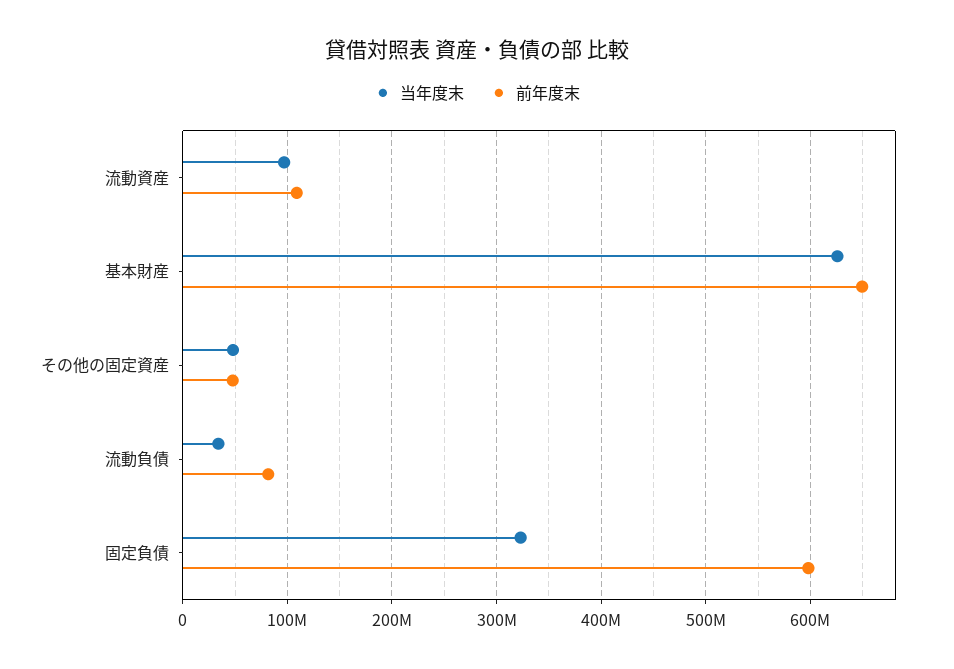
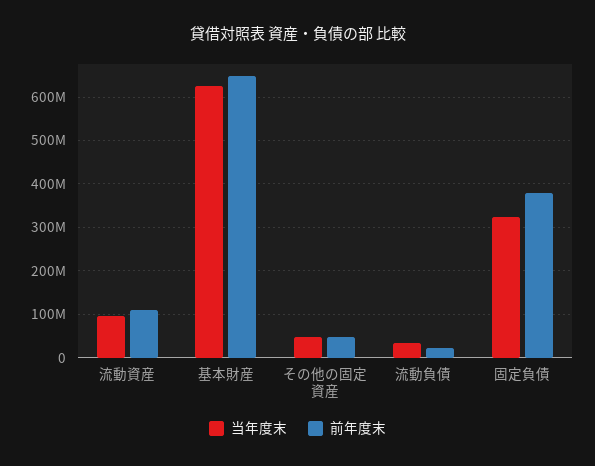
前年度末, 流動負債: 80000000 -> 20000000
前年度末, 固定負債: 600000000 -> 380000000

